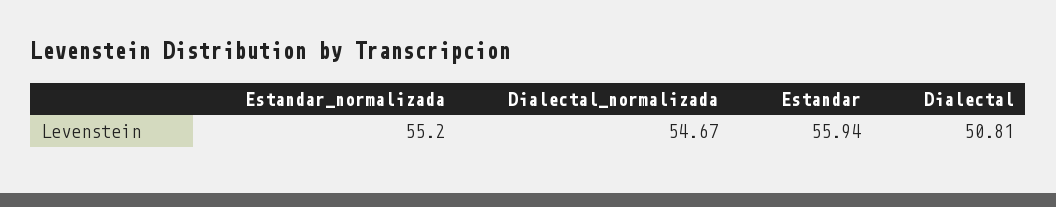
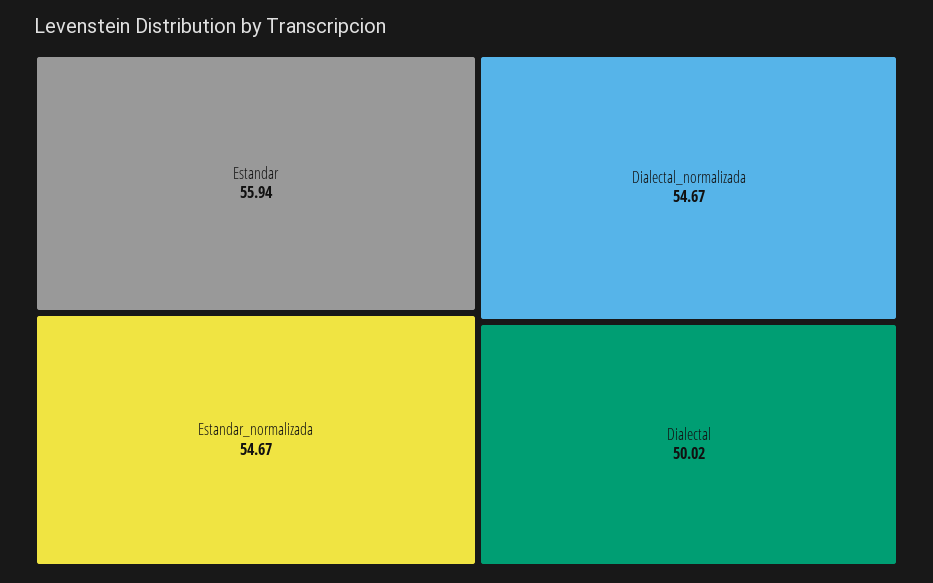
Estandar_normalizada: 55.2 -> 54.67
Dialectal: 50.81 -> 50.02

